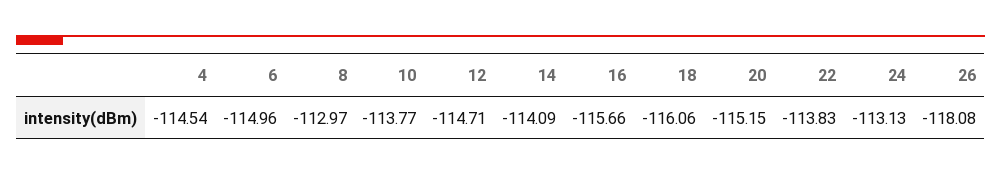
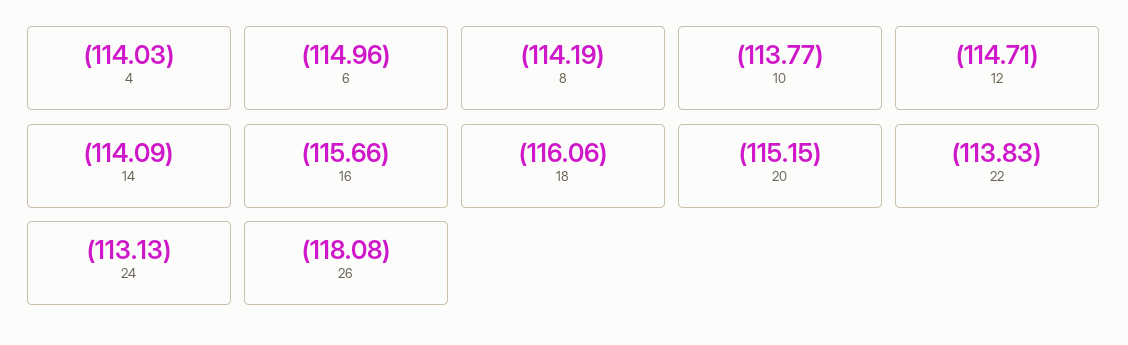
4: -114.54 -> -114.03
8: -112.97 -> -114.19

